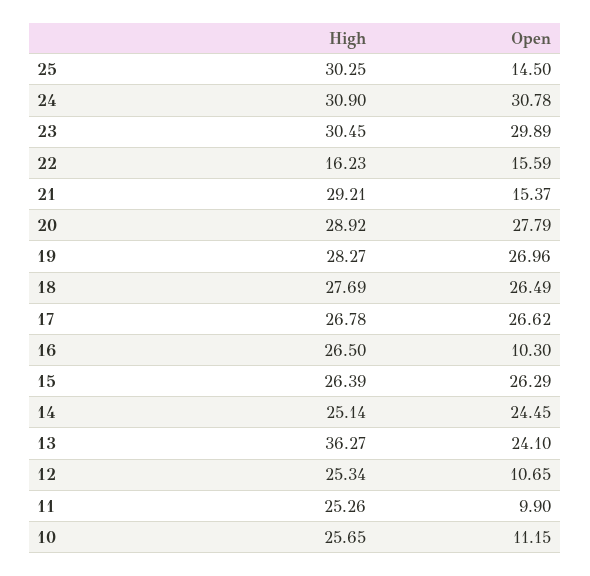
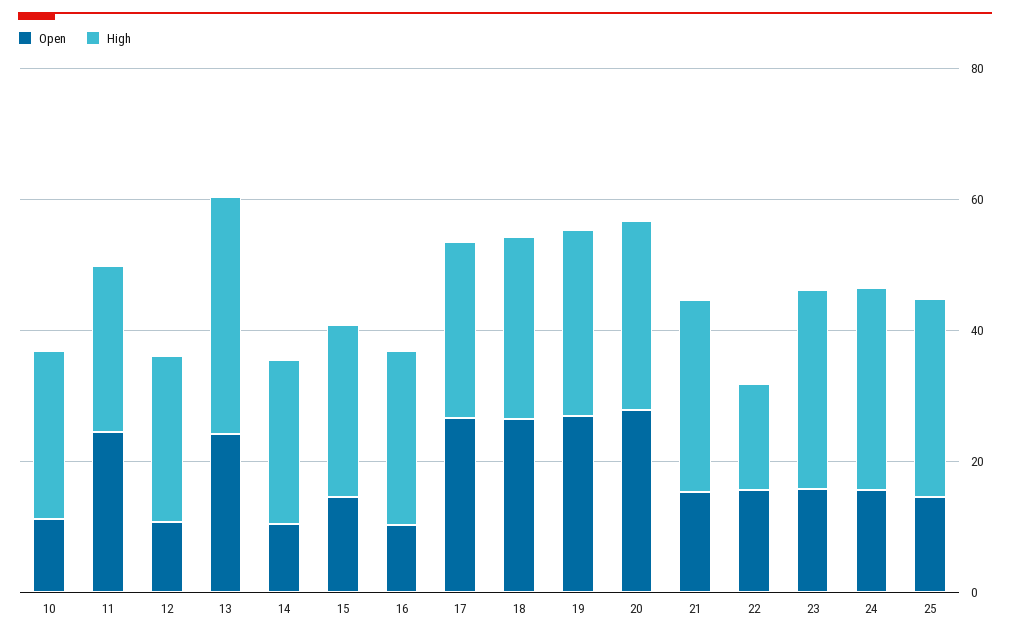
Open, 24: 30.78 -> 15
Open, 23: 29.89 -> 15
Open, 15: 26.29 -> 15
Open, 14: 24.45 -> 10
Open, 11: 9.9 -> 25

